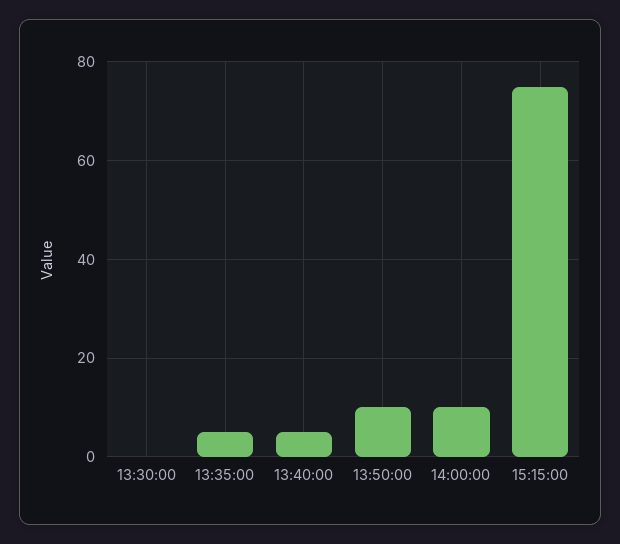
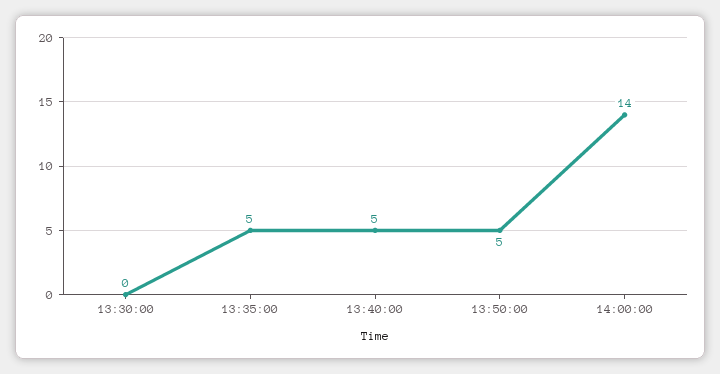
13:50:00: 10 -> 5
14:00:00: 10 -> 14
15:15:00: 75 -> none

